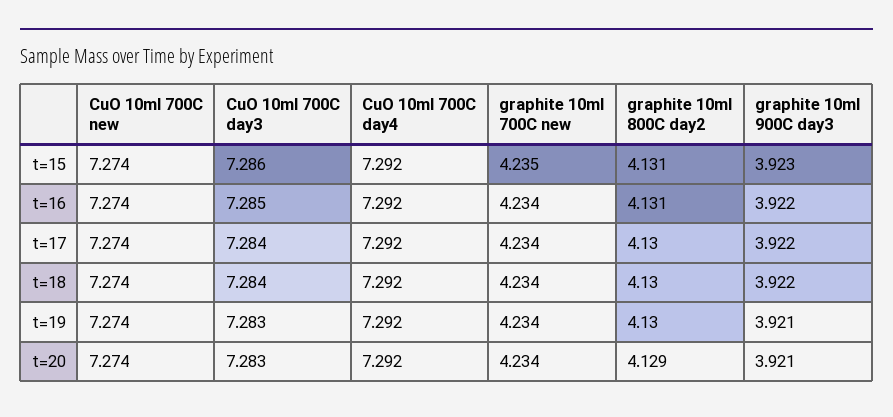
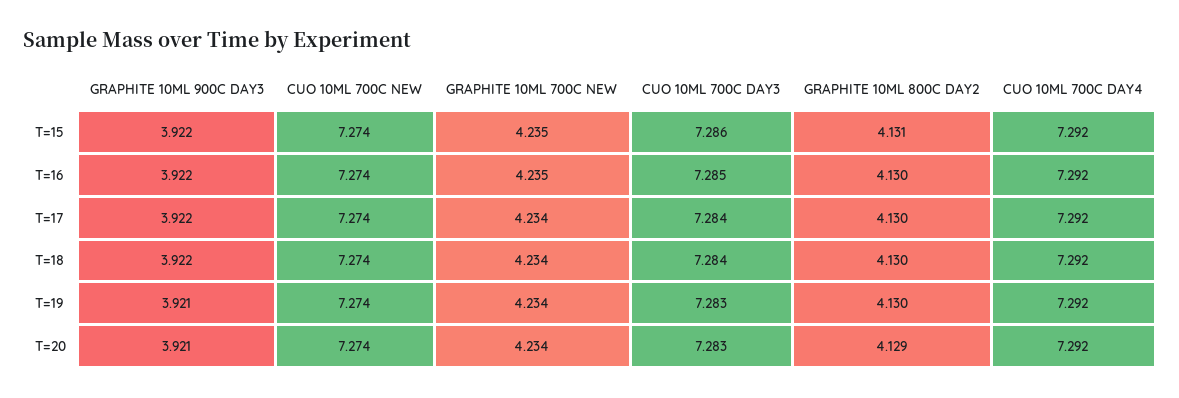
graphite 10ml 900C day3, t=15: 3.923 -> 3.922
graphite 10ml 700C new, t=16: 4.234 -> 4.235
graphite 10ml 800C day2, t=16: 4.131 -> 4.13

